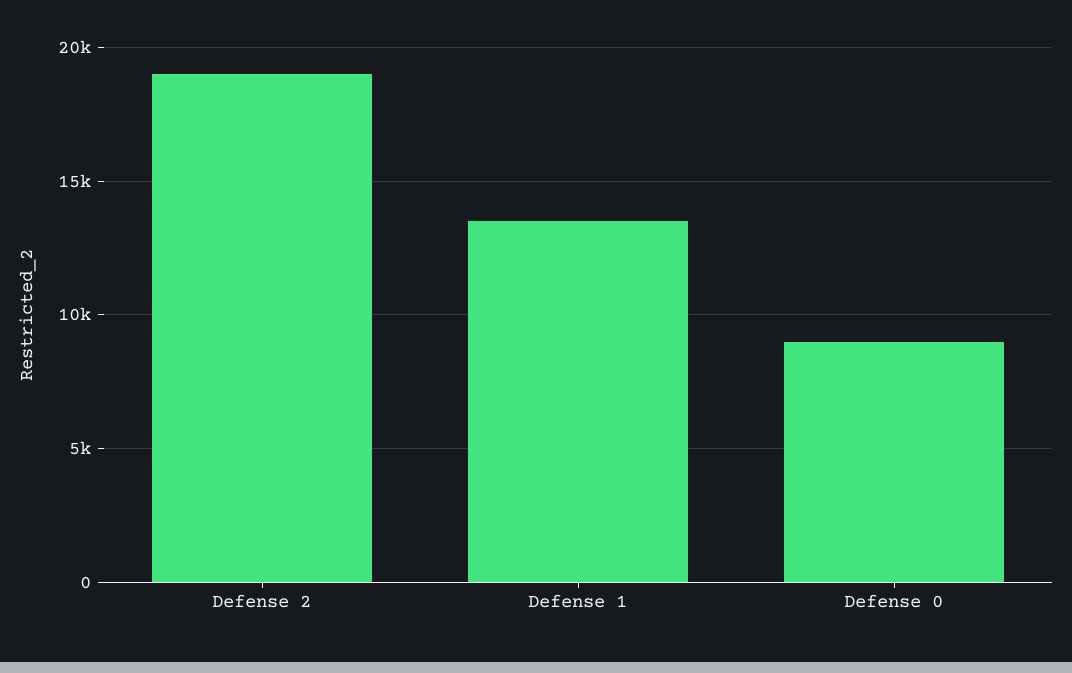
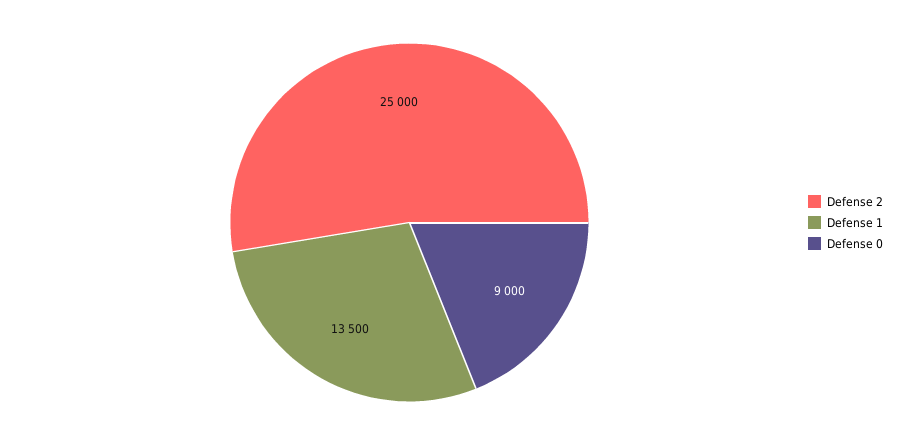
Defense 2: 19000 -> 25000

